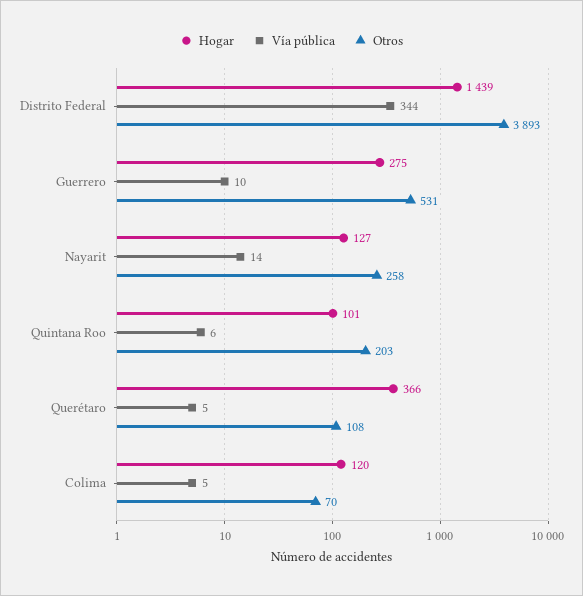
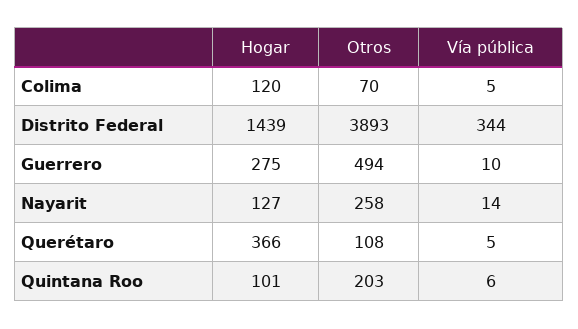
Otros, Guerrero: 531 -> 494

